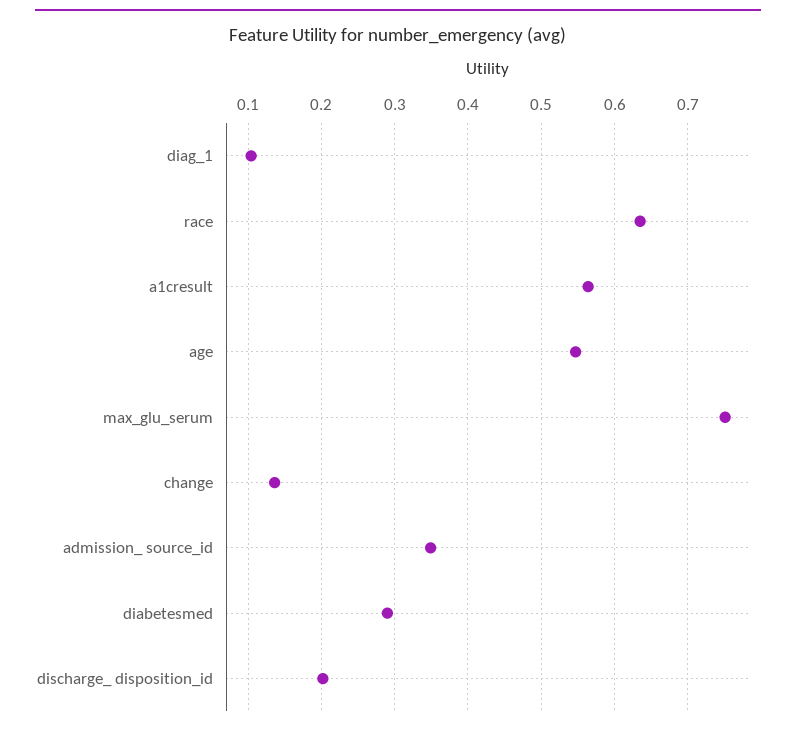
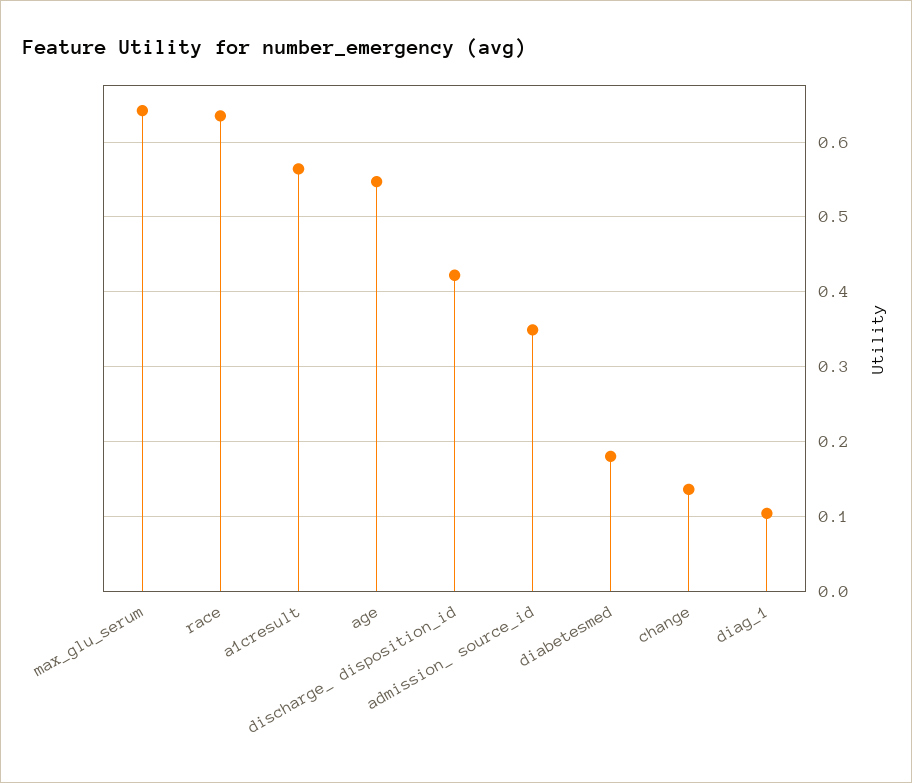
max_glu_serum: 0.75 -> 0.64
diabetesmed: 0.29 -> 0.18
discharge_ disposition_id: 0.2 -> 0.42

